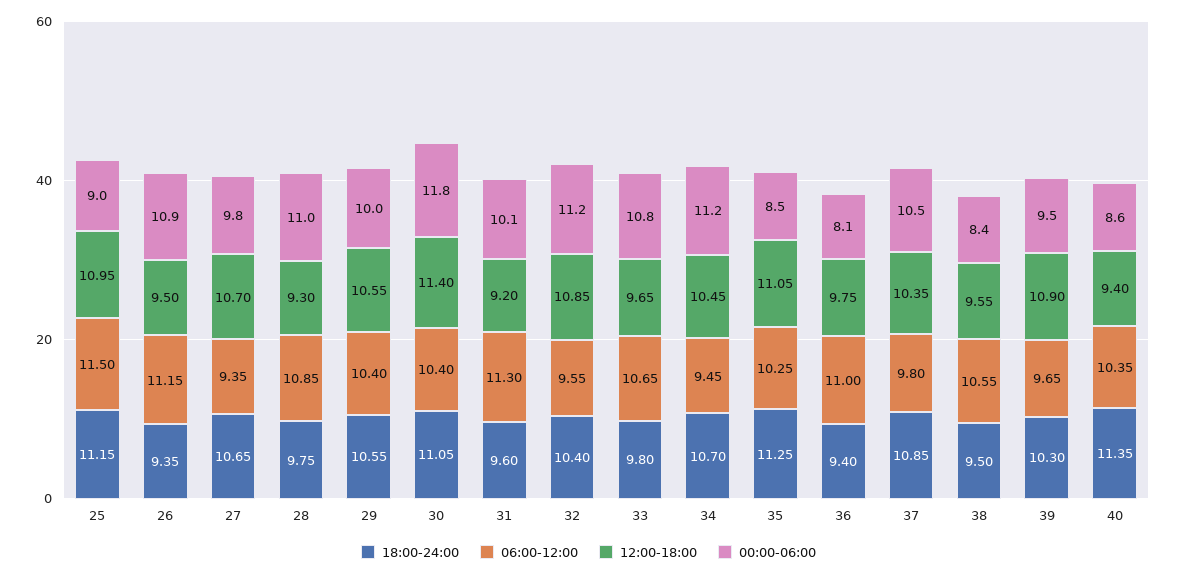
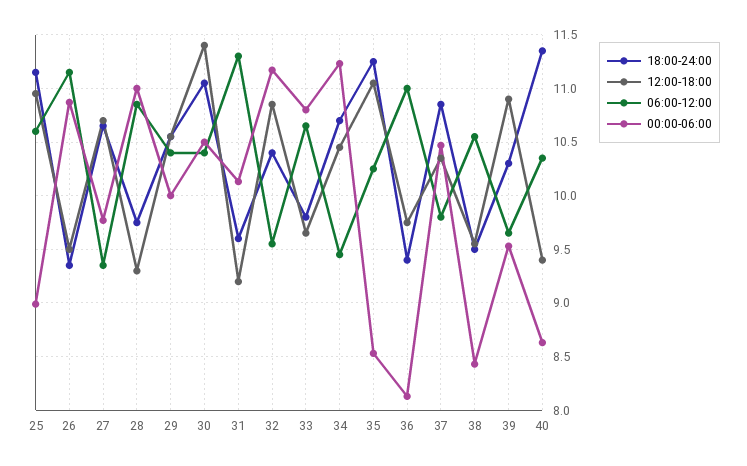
06:00-12:00, 25: 11.5 -> 10.6
00:00-06:00, 30: 11.8 -> 10.5

